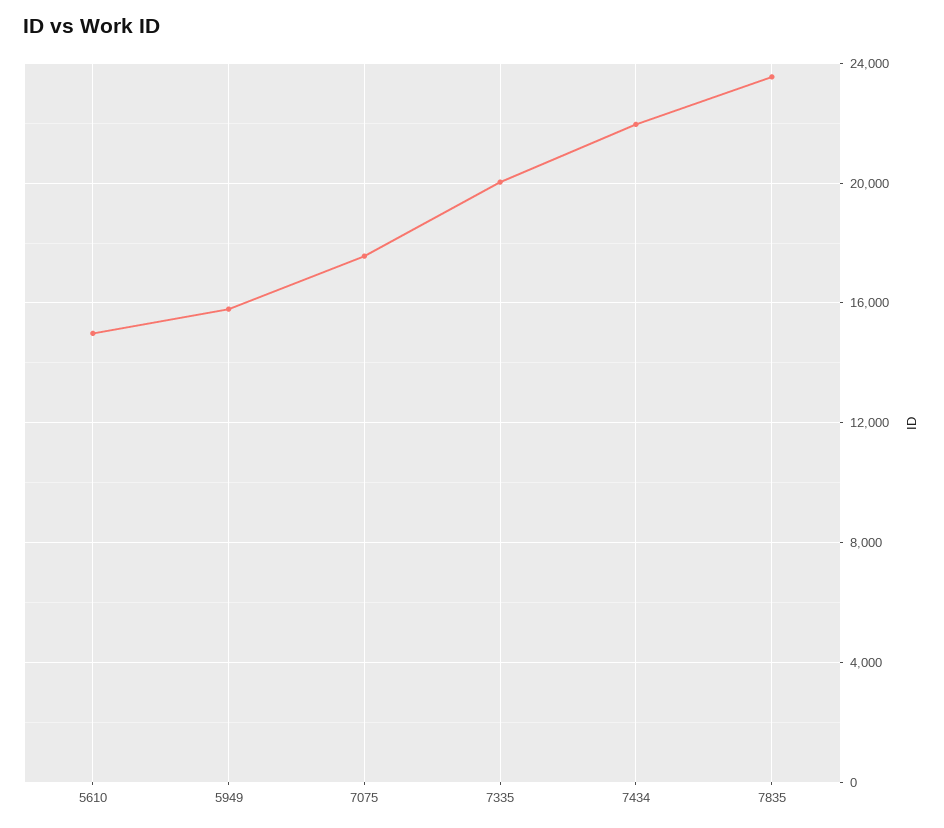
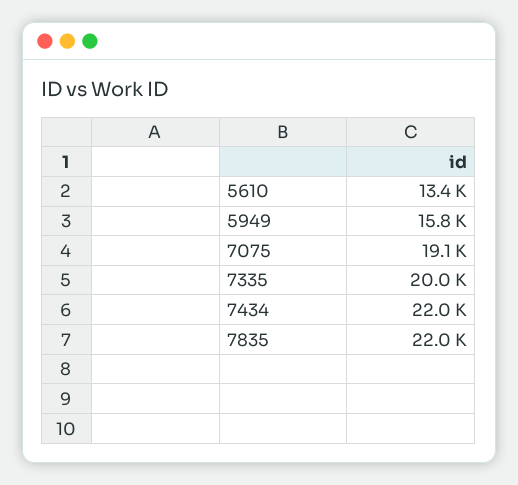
5610: 15000 -> 13400
7075: 17500 -> 19100
7835: 23500 -> 22000

